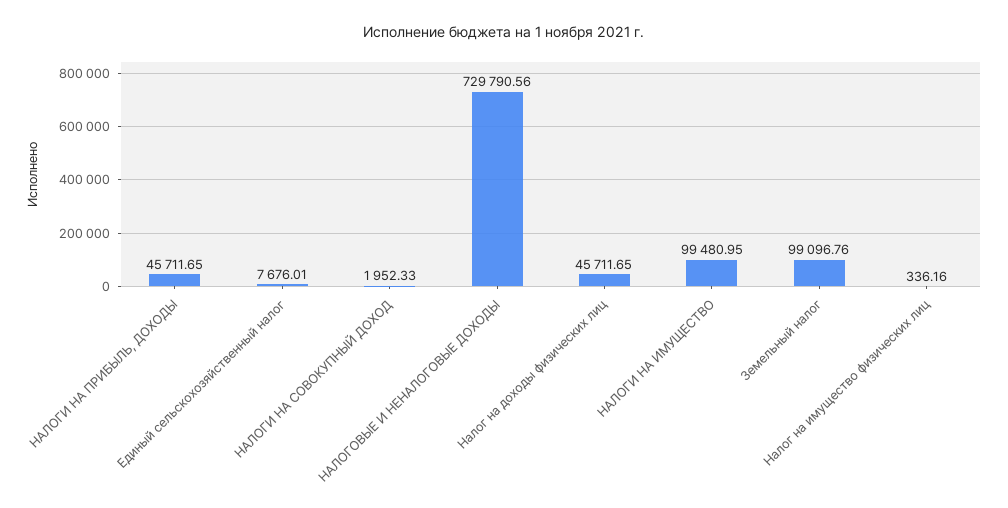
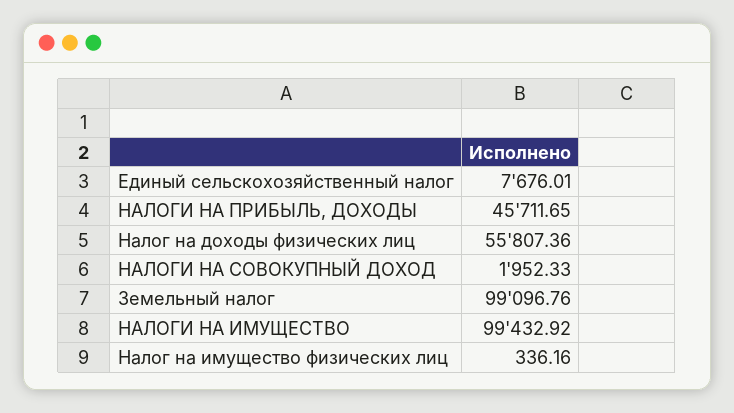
НАЛОГОВЫЕ И НЕНАЛОГОВЫЕ ДОХОДЫ: 729790.56 -> none
Налог на доходы физических лиц: 45711.65 -> 55807.36
НАЛОГИ НА ИМУЩЕСТВО: 99480.95 -> 99432.92

